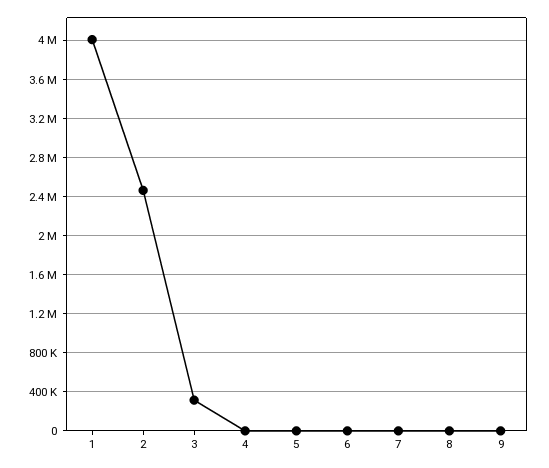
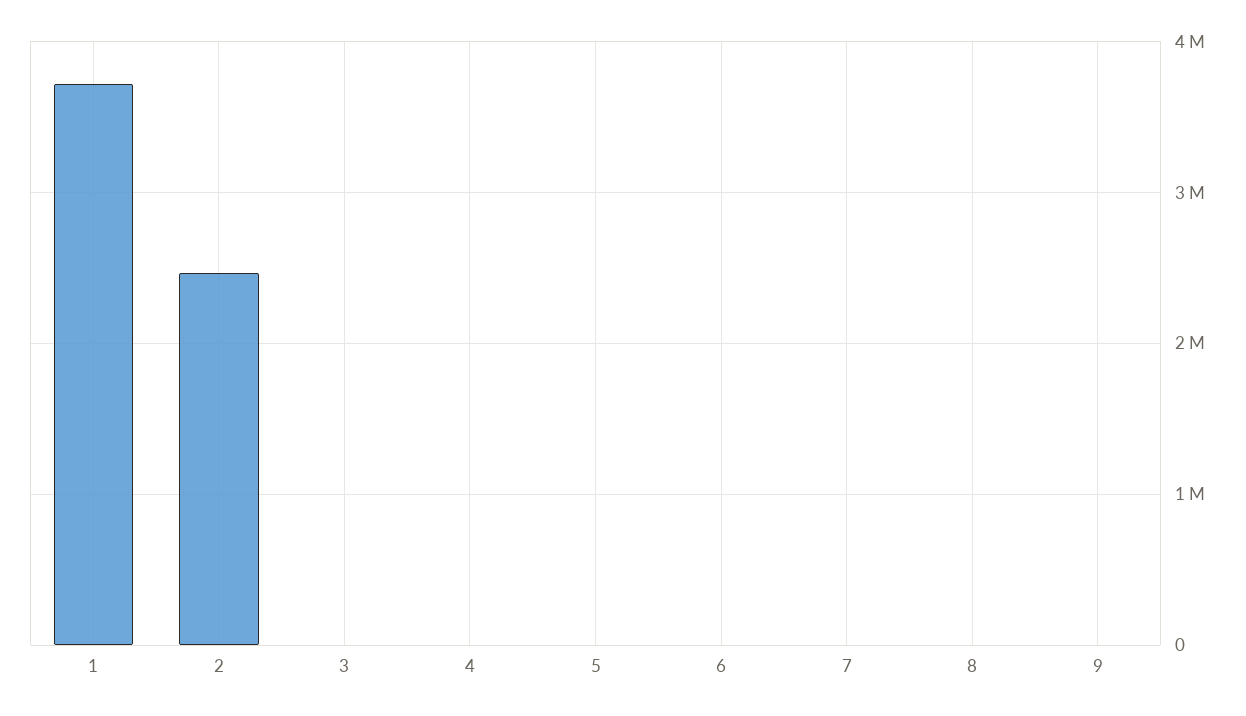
1: 4000000 -> 3700000
3: 300000 -> 0

